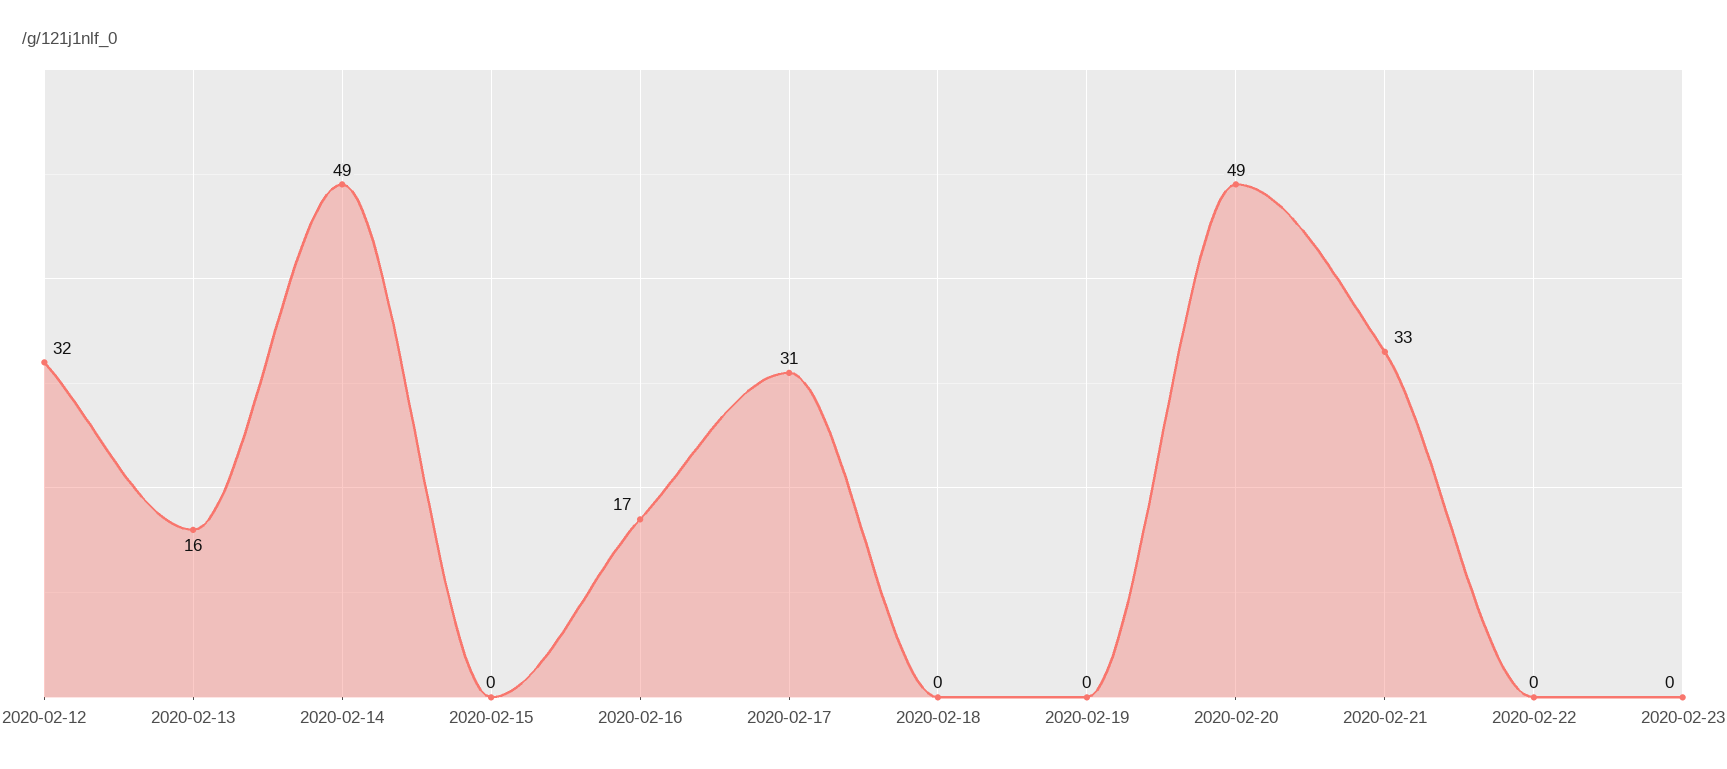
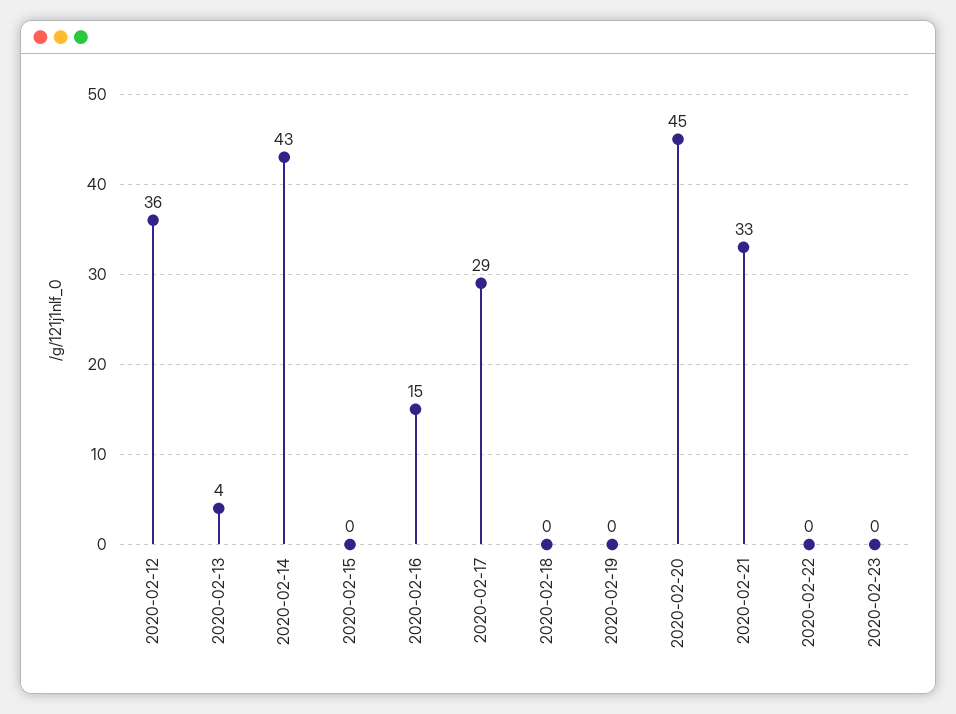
2020-02-12: 32 -> 36
2020-02-13: 16 -> 4
2020-02-14: 49 -> 43
2020-02-16: 17 -> 15
2020-02-17: 31 -> 29
2020-02-20: 49 -> 45

